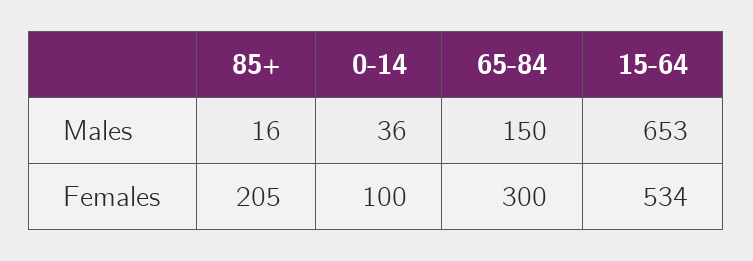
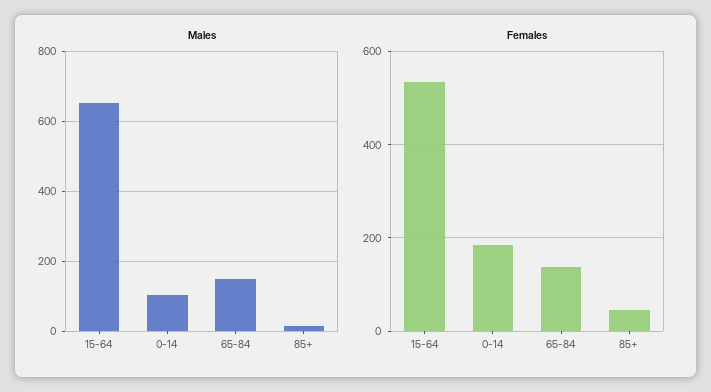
Males, 0-14: 36 -> 100
Females, 85+: 205 -> 40
Females, 0-14: 100 -> 180
Females, 65-84: 300 -> 140

